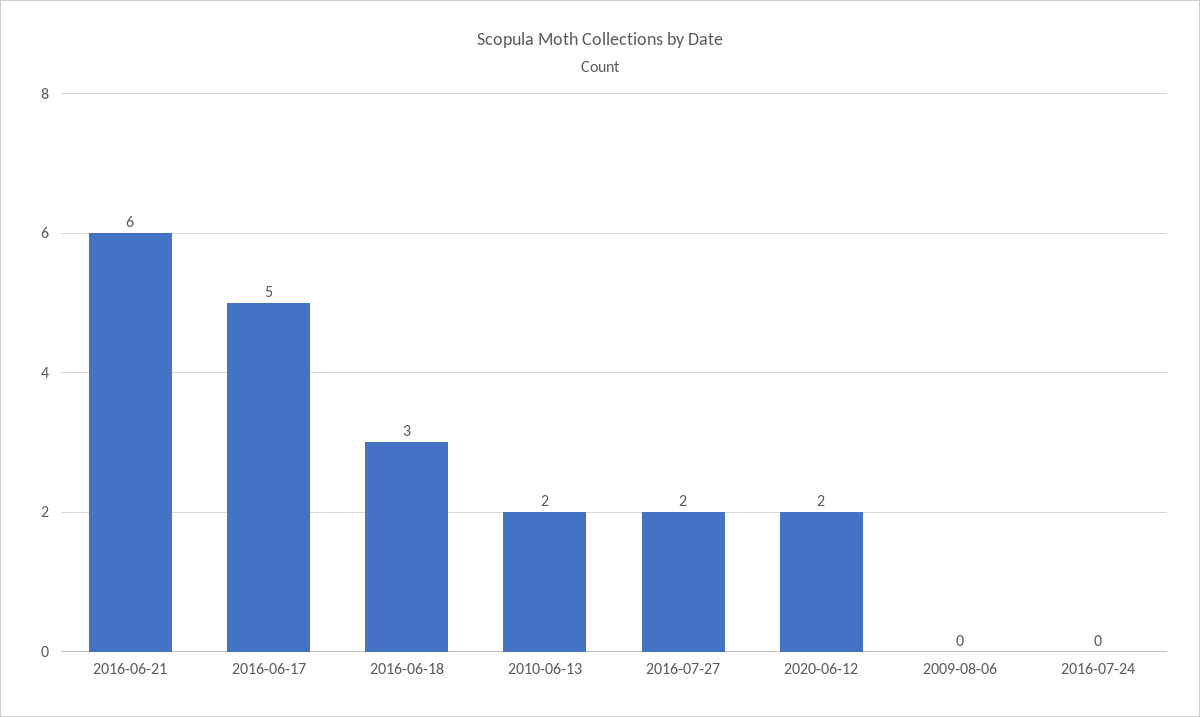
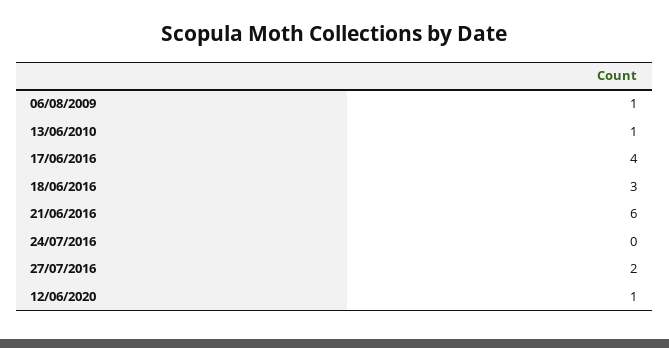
2016-06-17: 5 -> 4
2010-06-13: 2 -> 1
2020-06-12: 2 -> 1
2009-08-06: 0 -> 1

